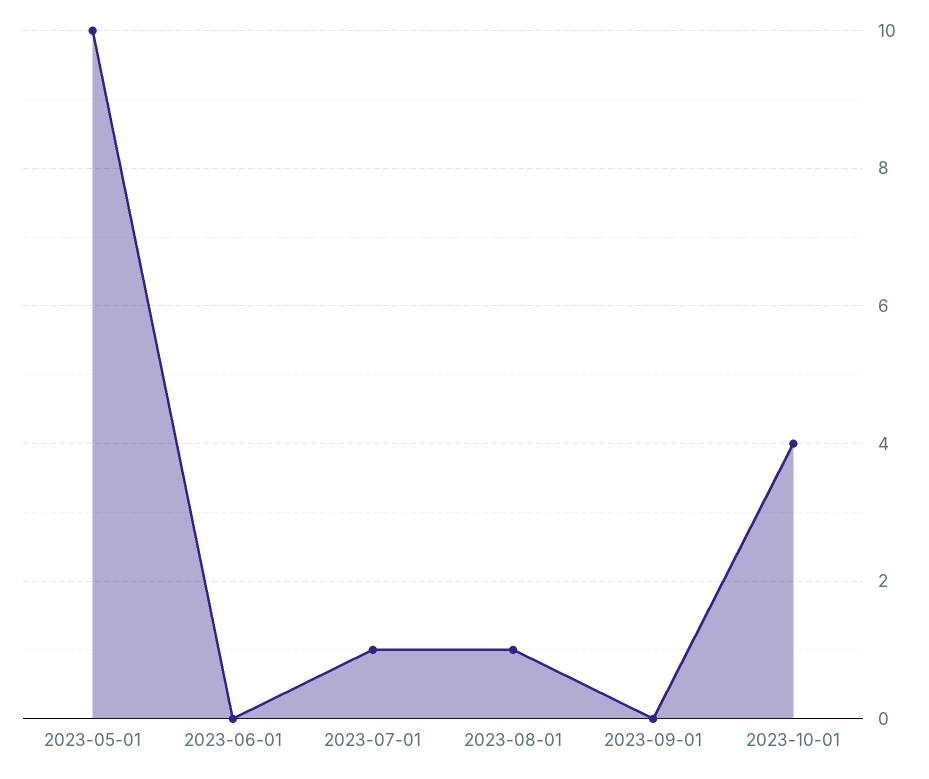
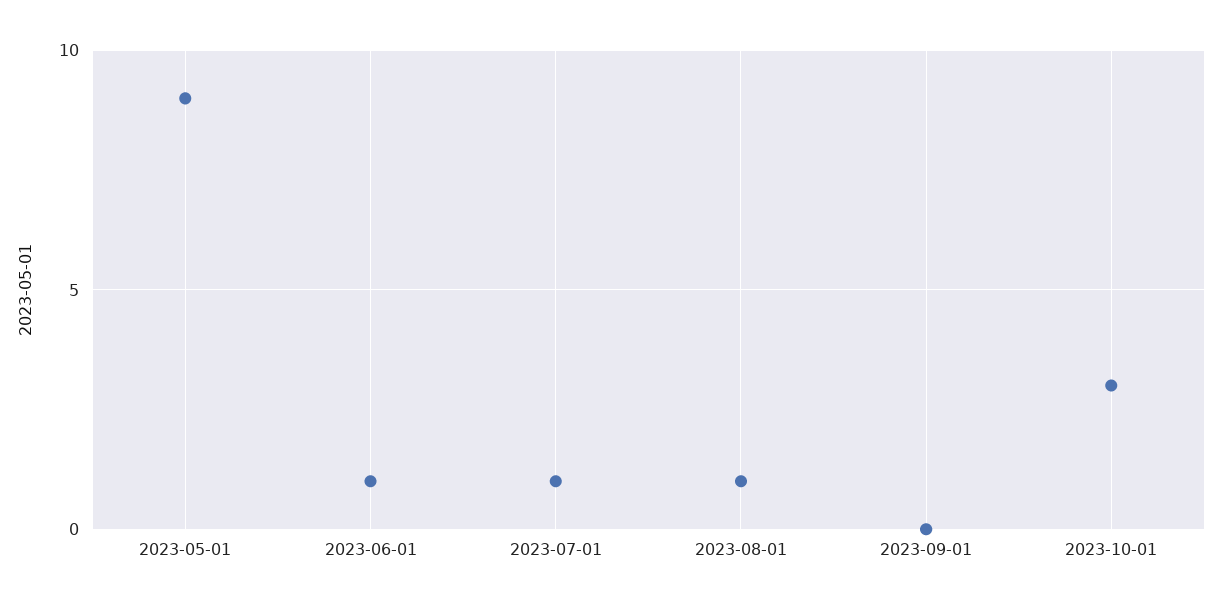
2023-05-01: 10 -> 9
2023-06-01: 0 -> 1
2023-10-01: 4 -> 3

